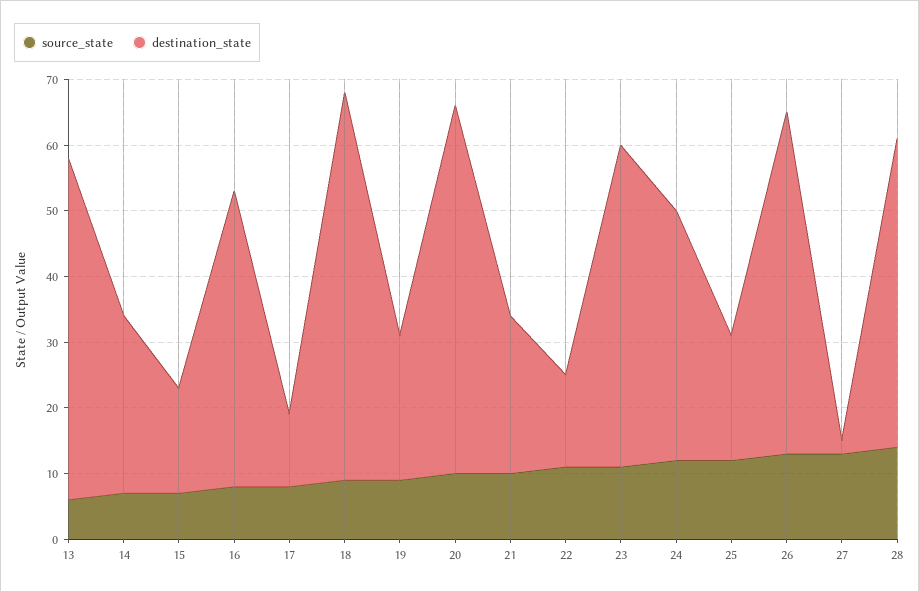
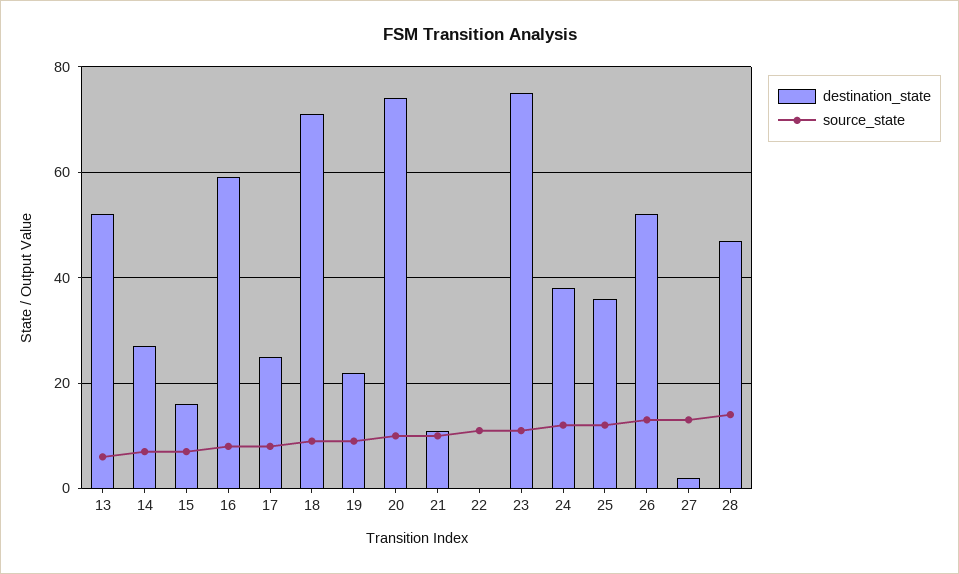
destination_state, 16: 45 -> 60
destination_state, 17: 10 -> 25
destination_state, 18: 60 -> 70
destination_state, 20: 55 -> 75
destination_state, 21: 25 -> 10
destination_state, 22: 15 -> 0
destination_state, 23: 50 -> 75
destination_state, 25: 20 -> 35

